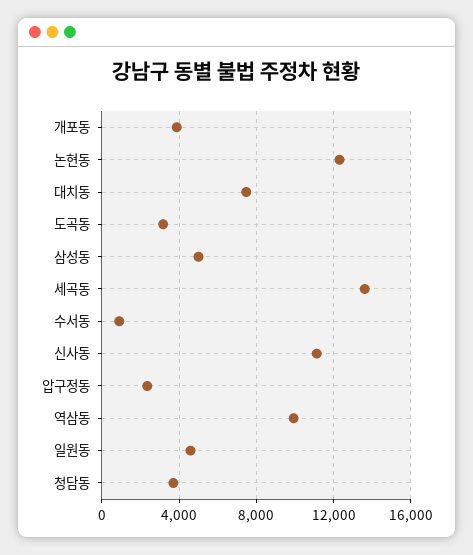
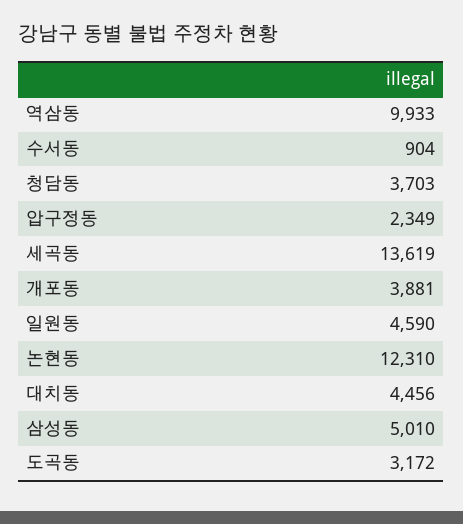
대치동: 7500 -> 4456
신사동: 11000 -> none

